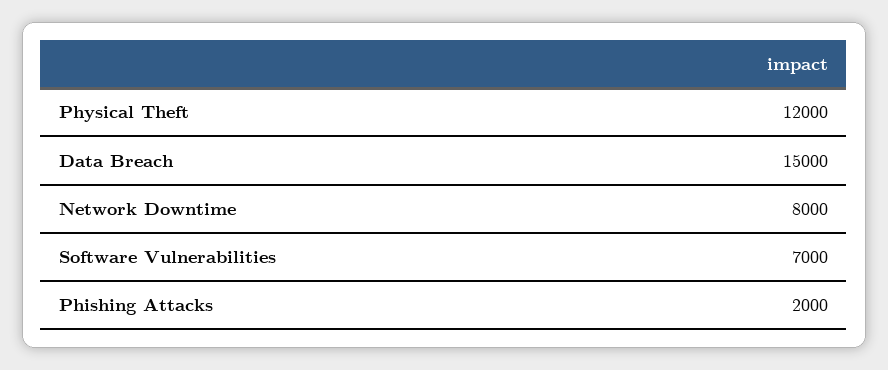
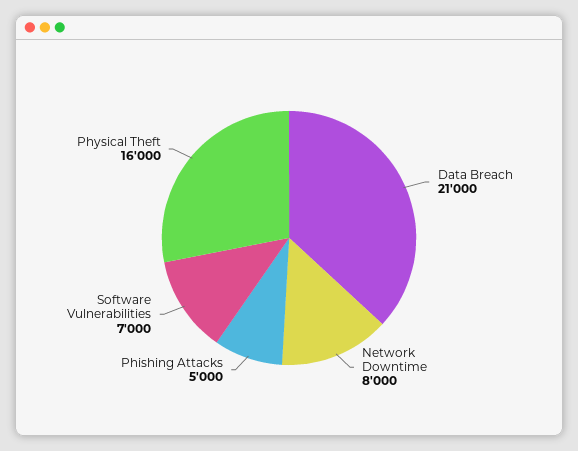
Physical Theft: 12000 -> 16000
Data Breach: 15000 -> 21000
Phishing Attacks: 2000 -> 5000

